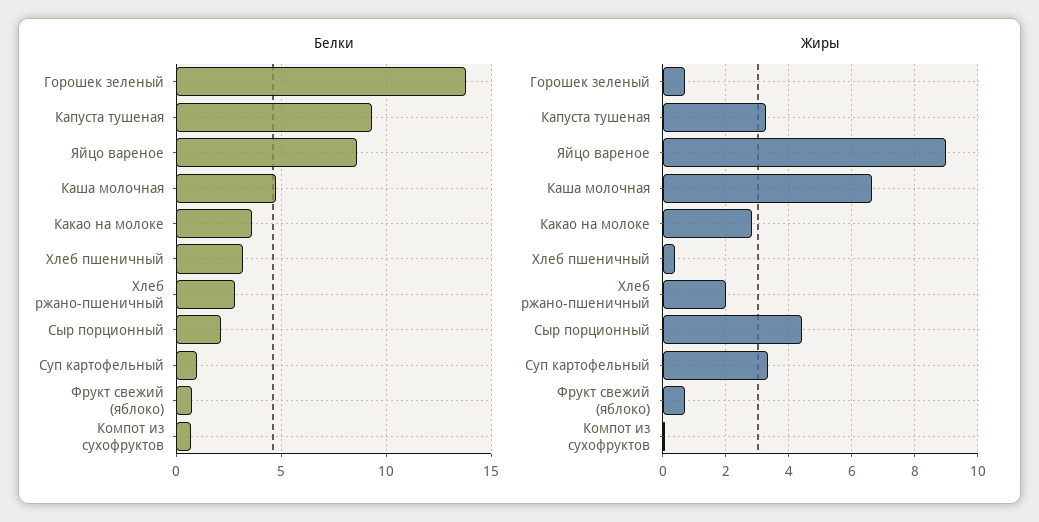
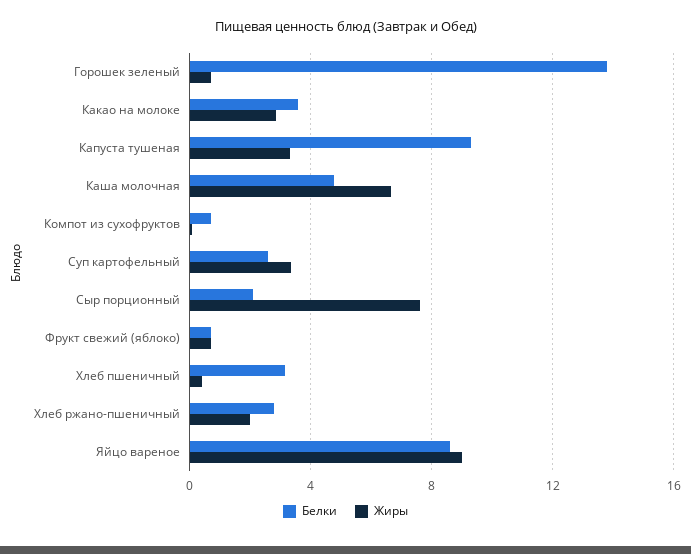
Белки, Суп картофельный: 1 -> 2.5
Жиры, Сыр порционный: 4.4 -> 7.5

